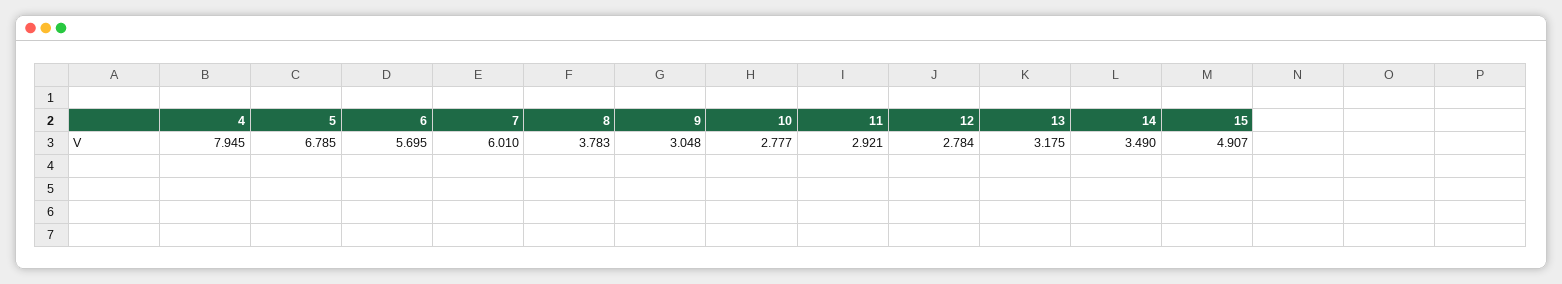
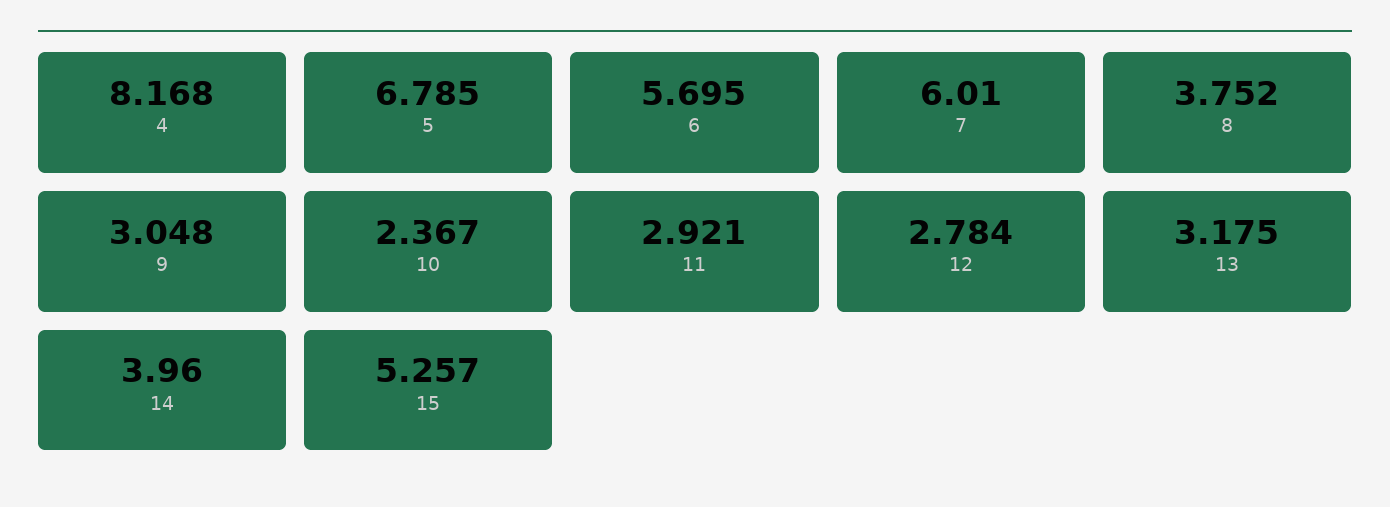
4: 7.945 -> 8.168
8: 3.783 -> 3.752
10: 2.777 -> 2.367
14: 3.49 -> 3.96
15: 4.907 -> 5.257

